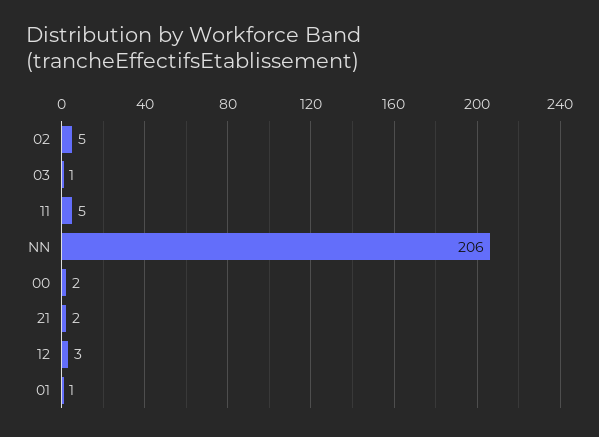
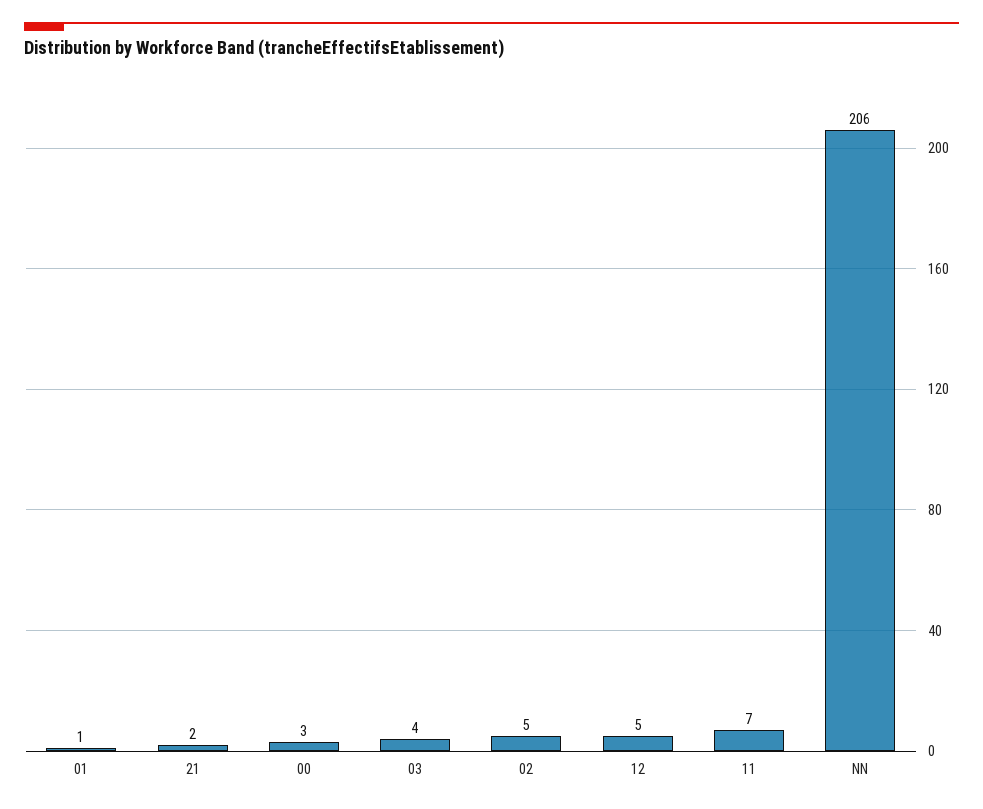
03: 1 -> 4
11: 5 -> 7
00: 2 -> 3
12: 3 -> 5

